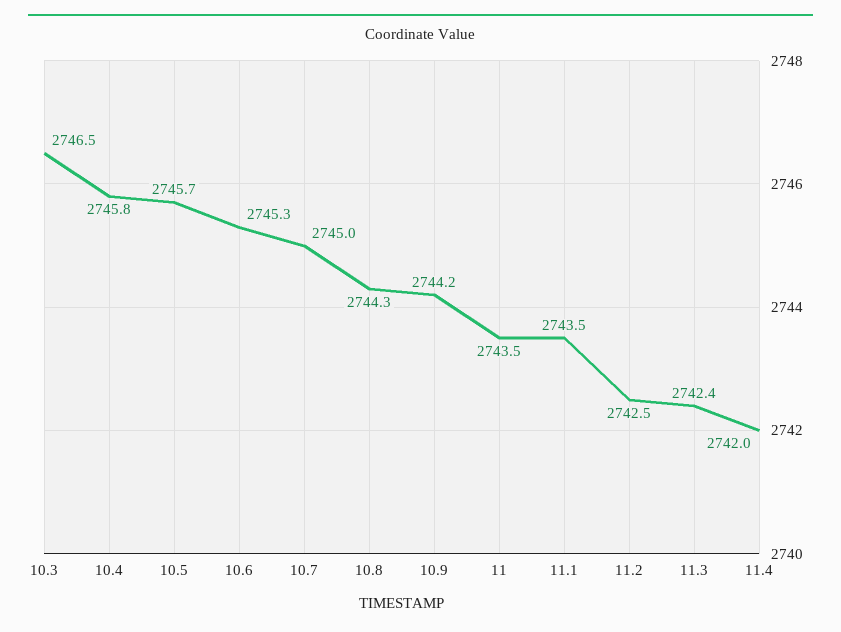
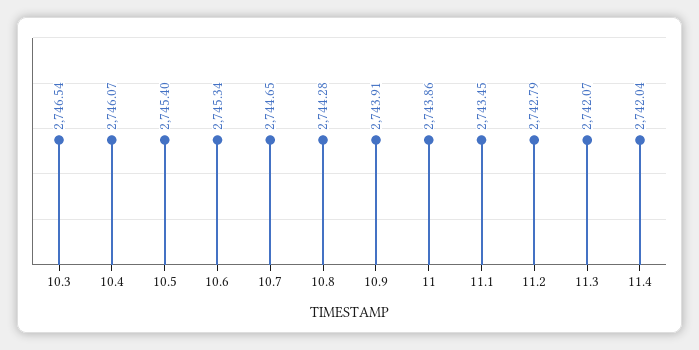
10.4: 2745.8 -> 2746.07
10.5: 2745.7 -> 2745.4
10.7: 2745 -> 2744.65
10.9: 2744.2 -> 2743.91
11: 2743.5 -> 2743.86
11.2: 2742.5 -> 2742.79
11.3: 2742.4 -> 2742.07

